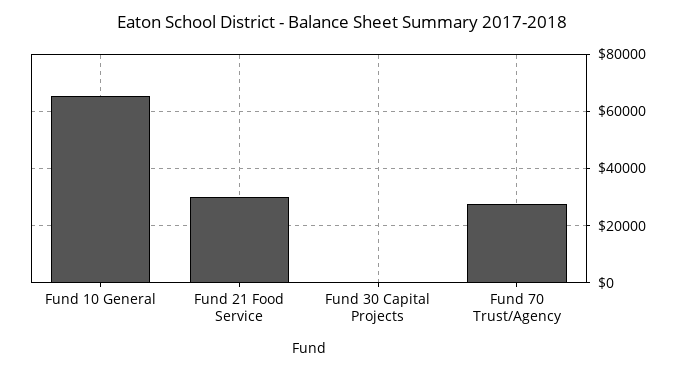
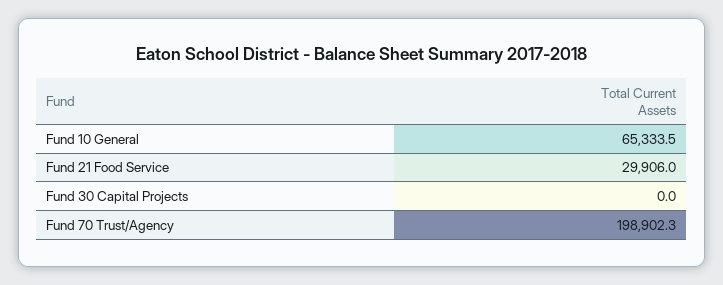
Fund 70 Trust/Agency: 27500 -> 198902.3

